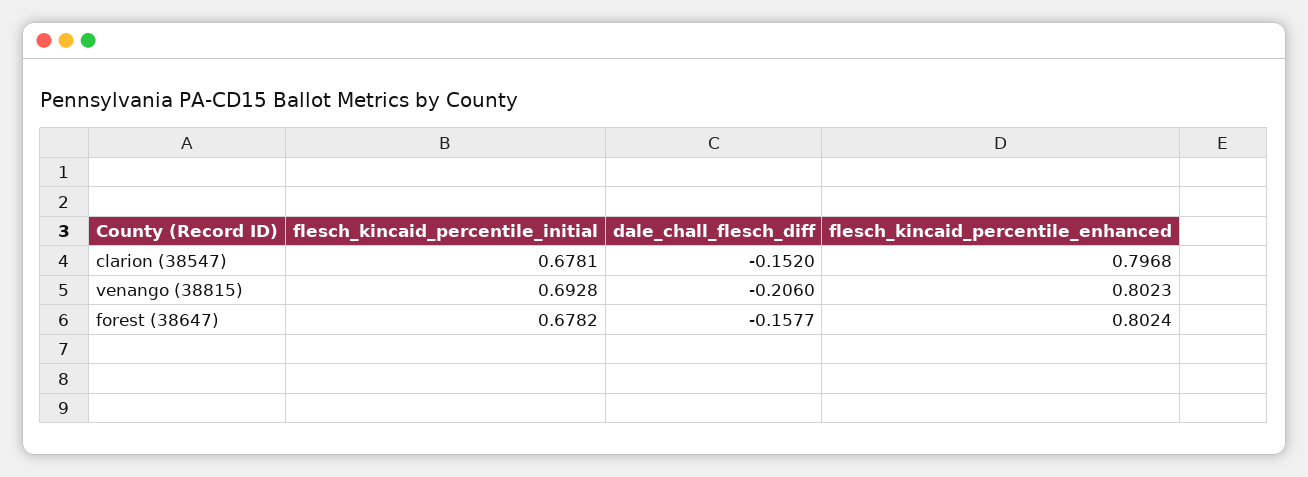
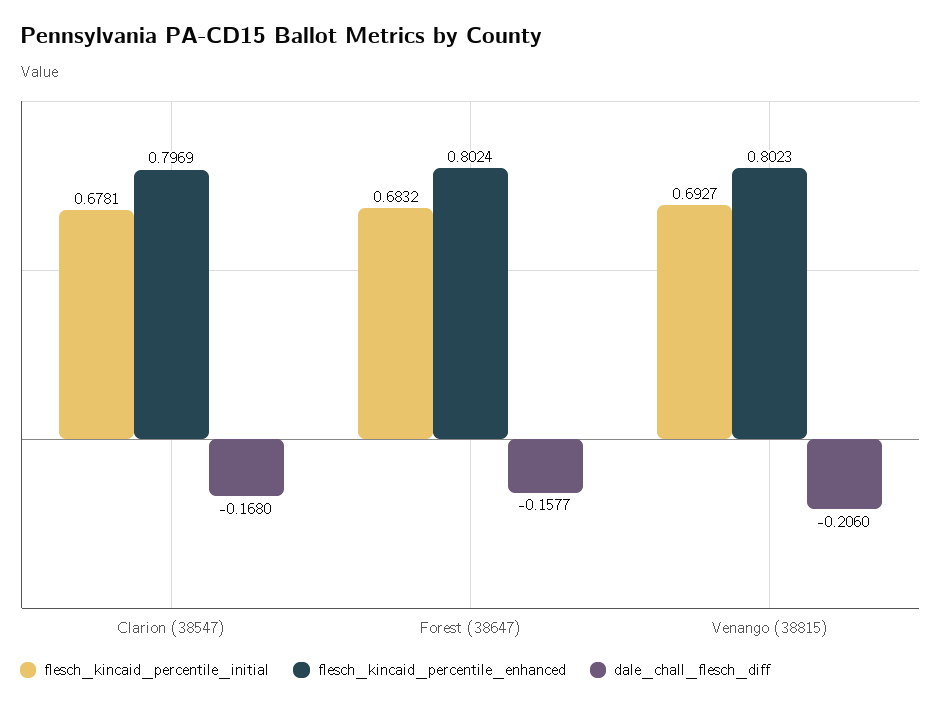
dale_chall_flesch_diff, clarion (38547): -0.152 -> -0.168
flesch_kincaid_percentile_enhanced, clarion (38547): 0.7968 -> 0.7969
flesch_kincaid_percentile_initial, venango (38815): 0.6928 -> 0.6927
flesch_kincaid_percentile_initial, forest (38647): 0.6782 -> 0.6832

